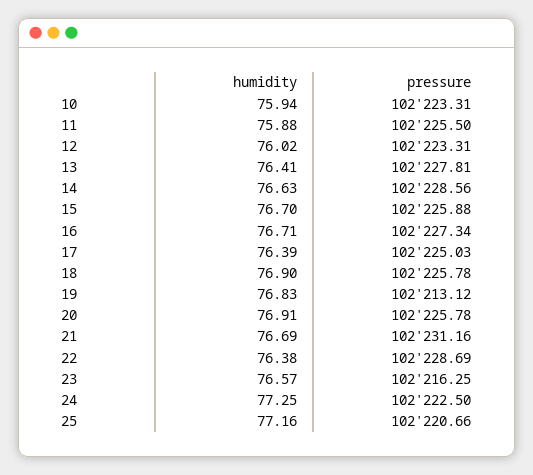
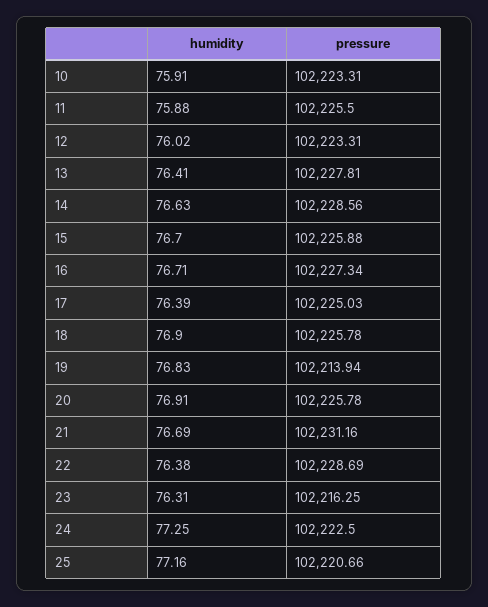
humidity, 10: 75.94 -> 75.91
pressure, 19: 102213.12 -> 102213.94
humidity, 23: 76.57 -> 76.31

